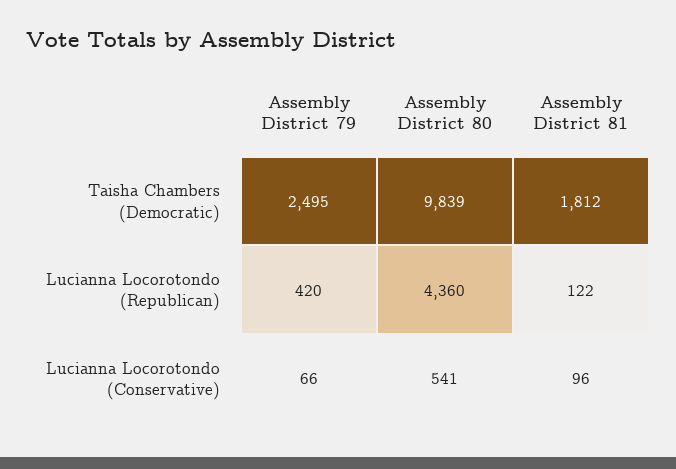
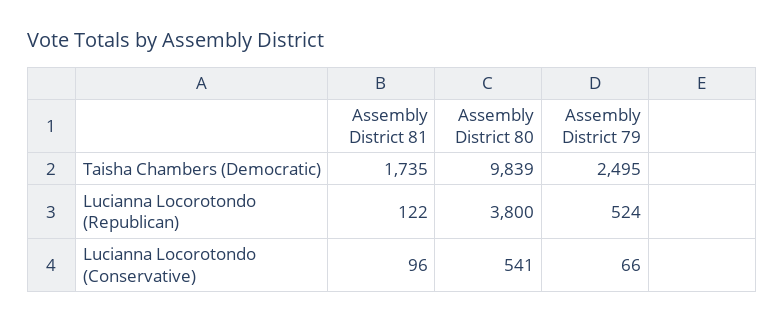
Assembly District 81, Taisha Chambers (Democratic): 1812 -> 1735
Assembly District 79, Lucianna Locorotondo (Republican): 420 -> 524
Assembly District 80, Lucianna Locorotondo (Republican): 4360 -> 3800

